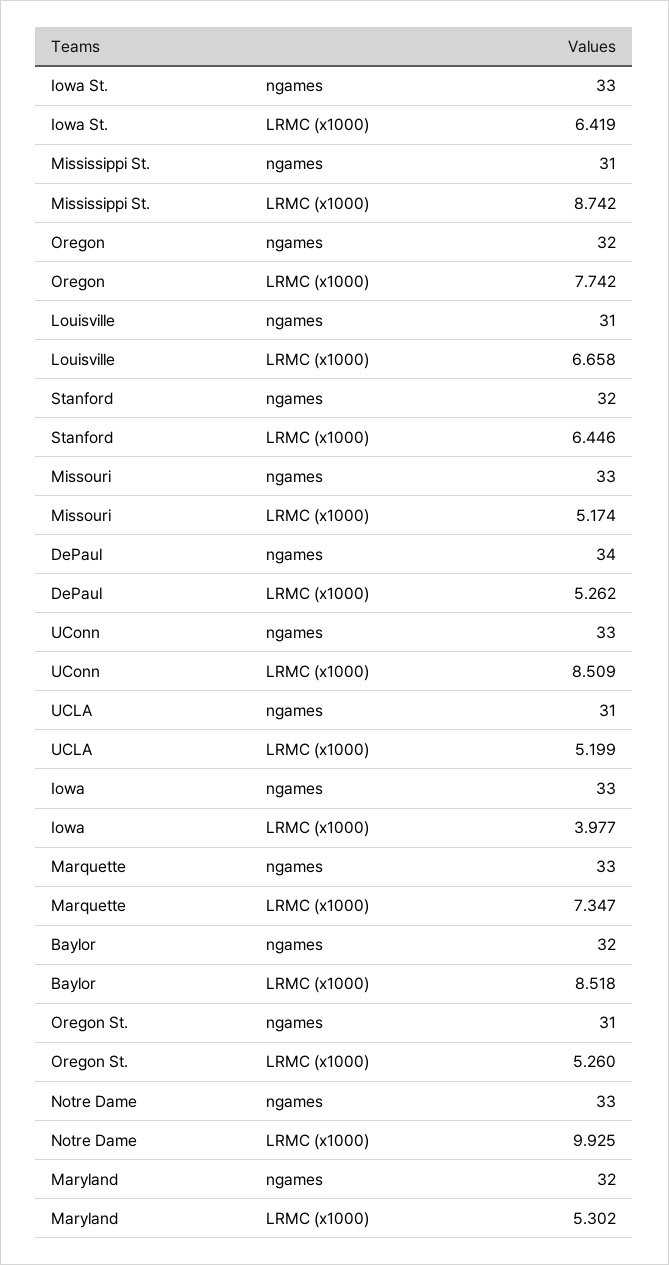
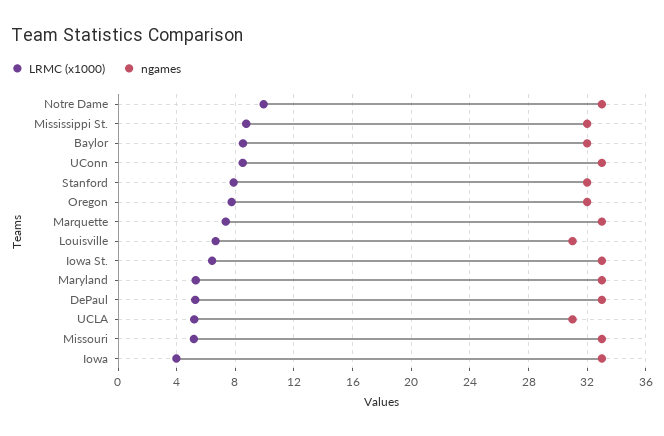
ngames, Mississippi St.: 31 -> 32
LRMC (x1000), Stanford: 6.446 -> 8
ngames, DePaul: 34 -> 33
ngames, Oregon St.: 31 -> none
LRMC (x1000), Oregon St.: 5.26 -> none
ngames, Maryland: 32 -> 33

